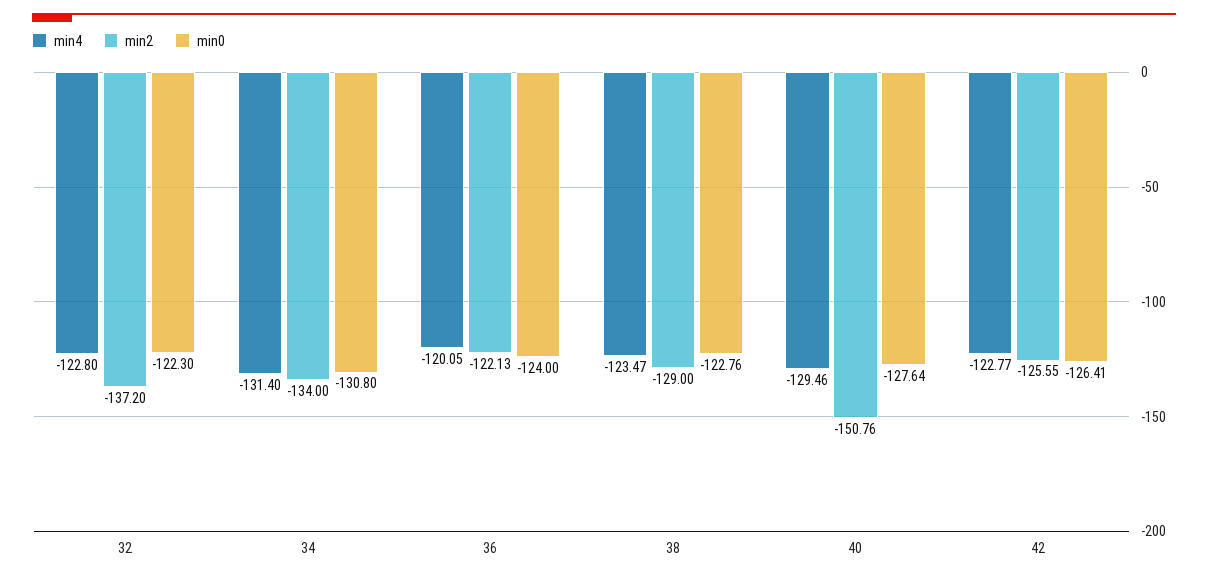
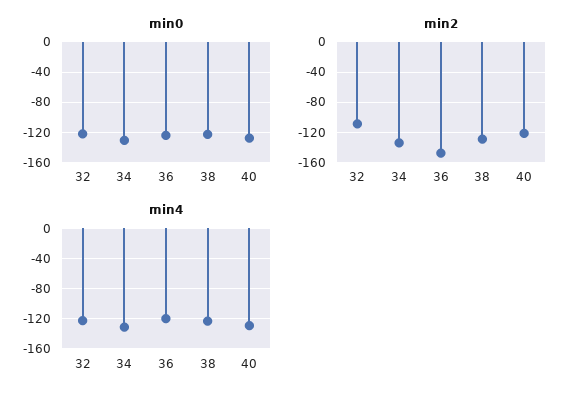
min2, 32: -137.2 -> -110
min2, 36: -122.13 -> -150
min2, 40: -150.76 -> -120
min4, 42: -122.77 -> none
min2, 42: -125.55 -> none
min0, 42: -126.41 -> none

